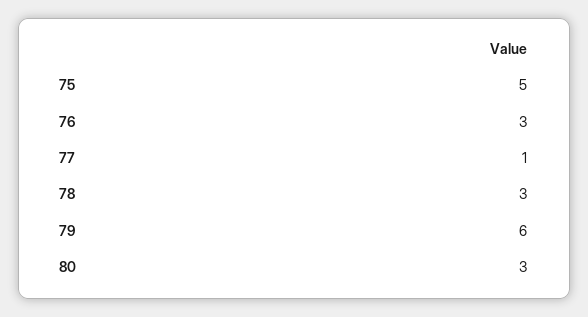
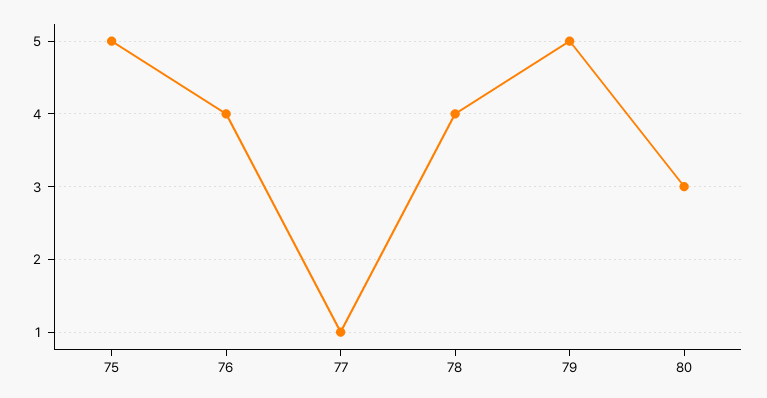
76: 3 -> 4
78: 3 -> 4
79: 6 -> 5

